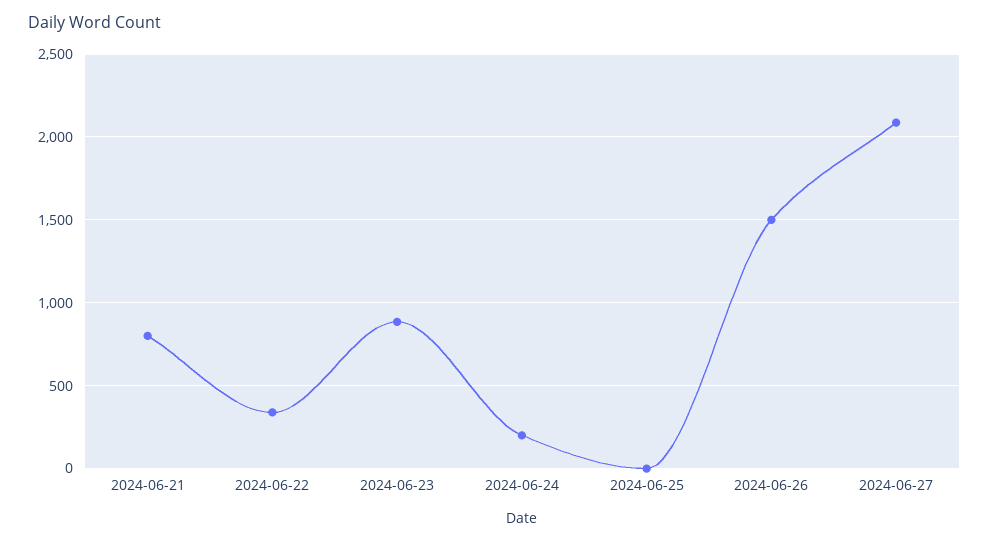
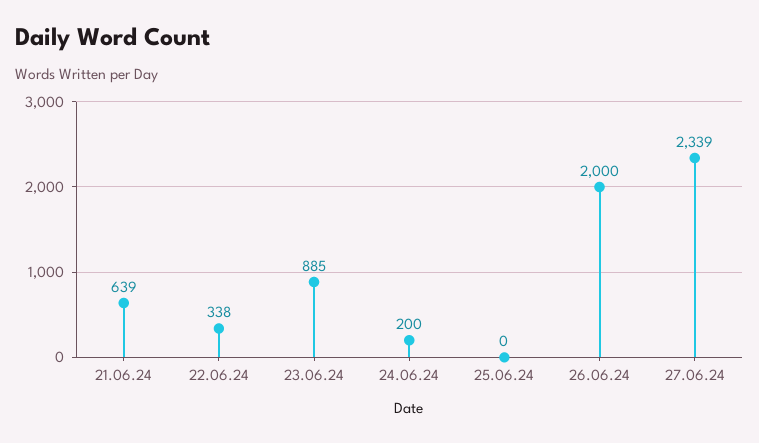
2024-06-21: 800 -> 639
2024-06-26: 1500 -> 2000
2024-06-27: 2100 -> 2339

